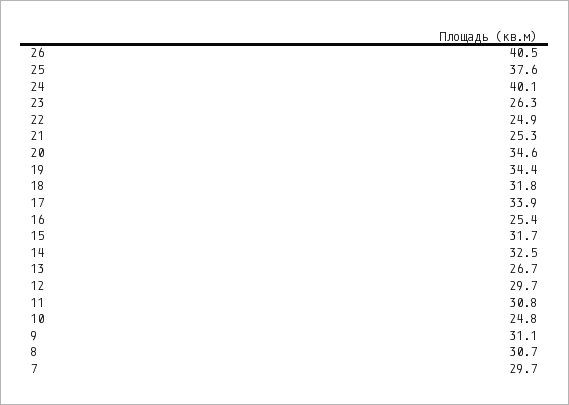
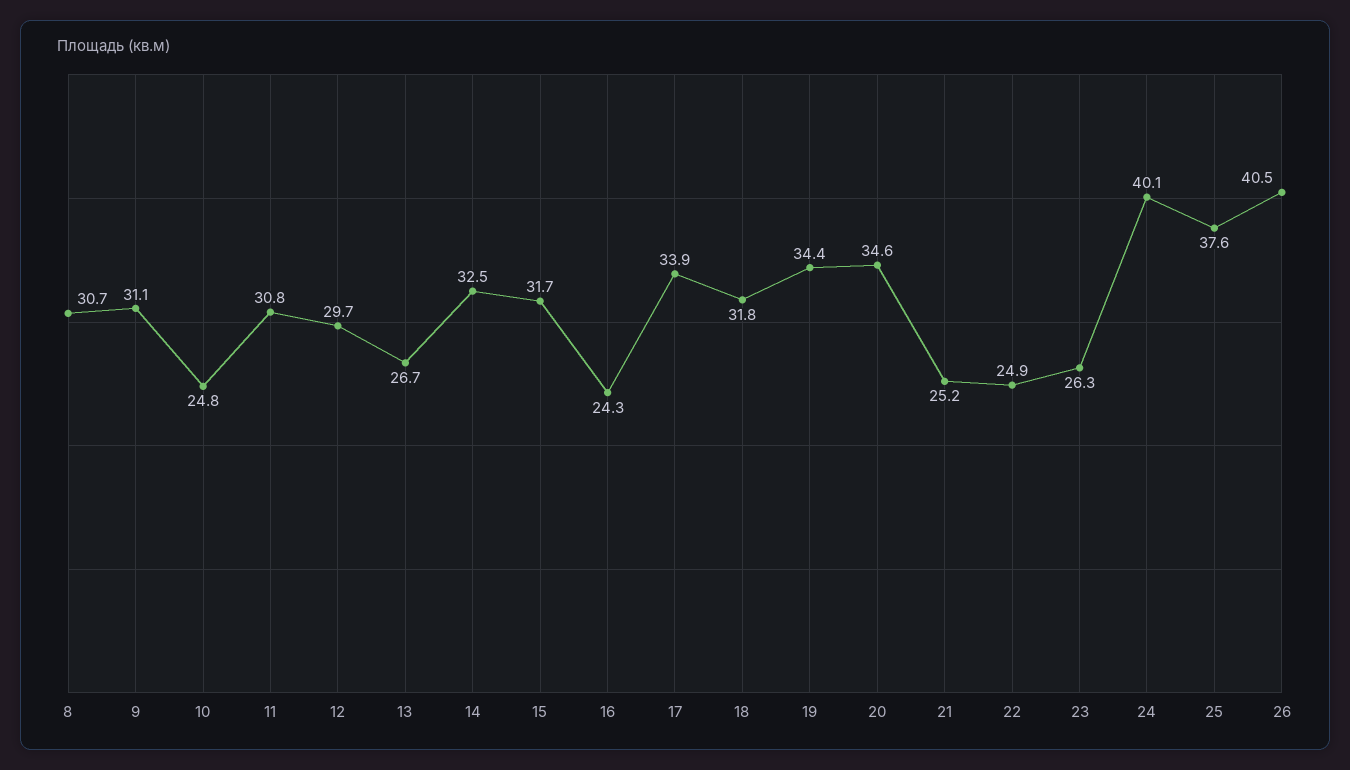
21: 25.3 -> 25.2
16: 25.4 -> 24.3
7: 29.7 -> none

